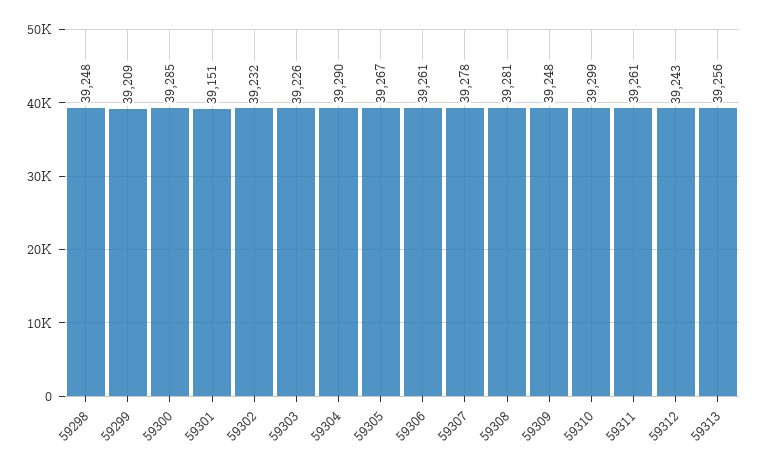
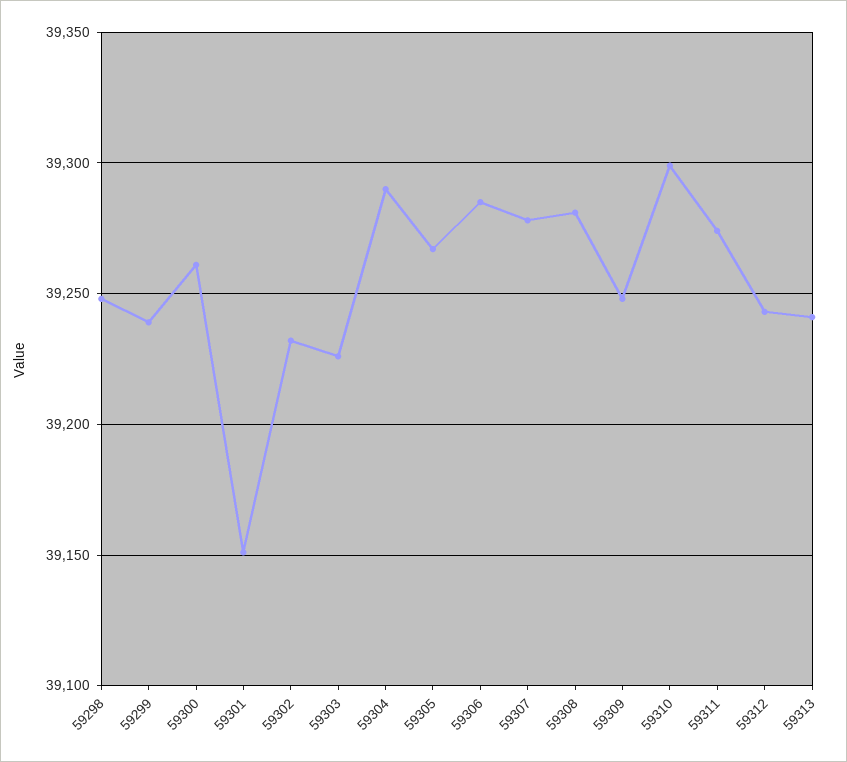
59299: 39209 -> 39240
59300: 39285 -> 39260
59306: 39261 -> 39285
59311: 39261 -> 39275
59313: 39256 -> 39240

